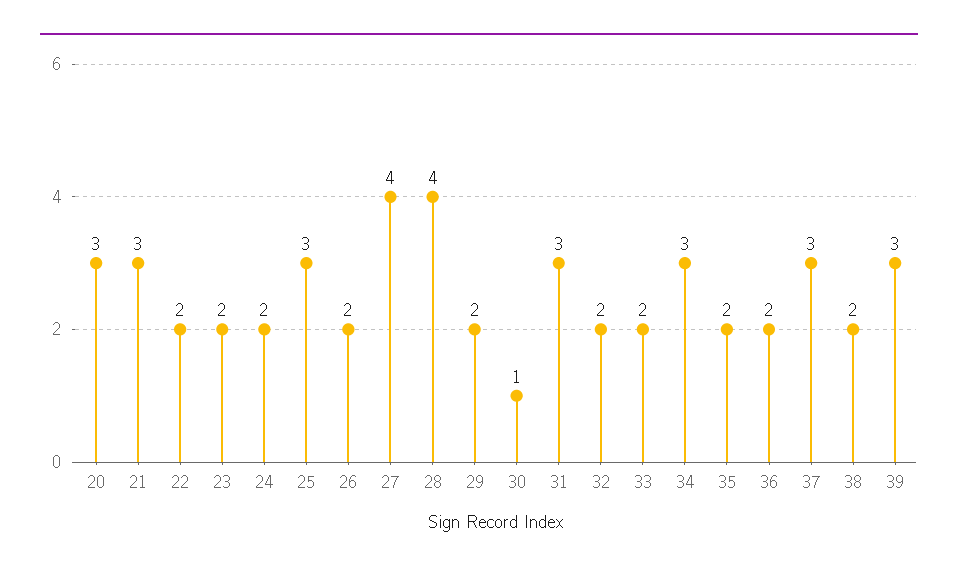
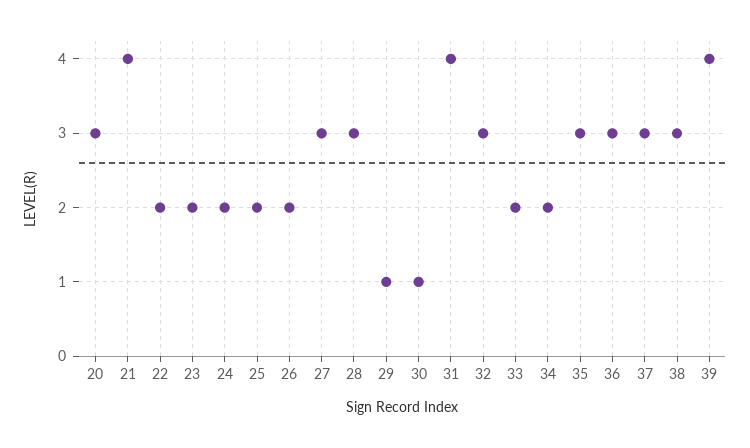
21: 3 -> 4
25: 3 -> 2
27: 4 -> 3
28: 4 -> 3
29: 2 -> 1
31: 3 -> 4
32: 2 -> 3
34: 3 -> 2
35: 2 -> 3
36: 2 -> 3
38: 2 -> 3
39: 3 -> 4

